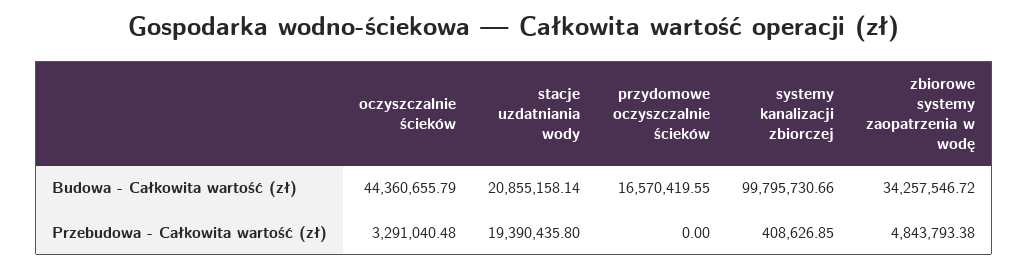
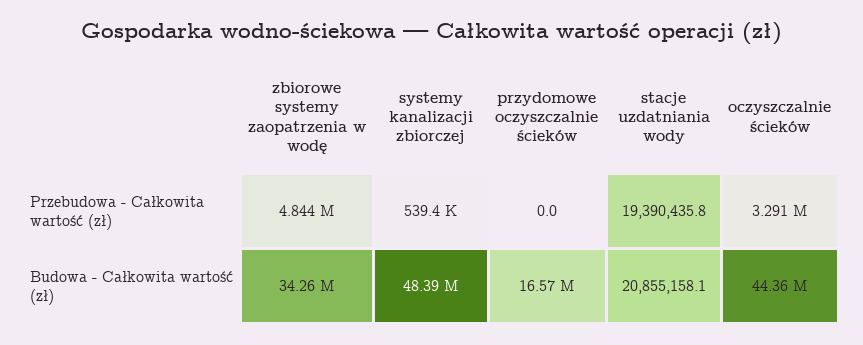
systemy kanalizacji zbiorczej, Budowa - Całkowita wartość (zł): 99795730.66 -> 48390000
systemy kanalizacji zbiorczej, Przebudowa - Całkowita wartość (zł): 408626.85 -> 539400

